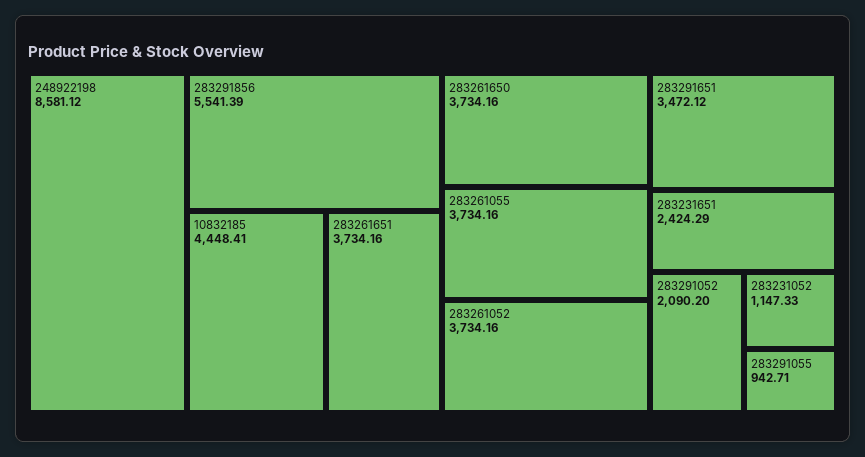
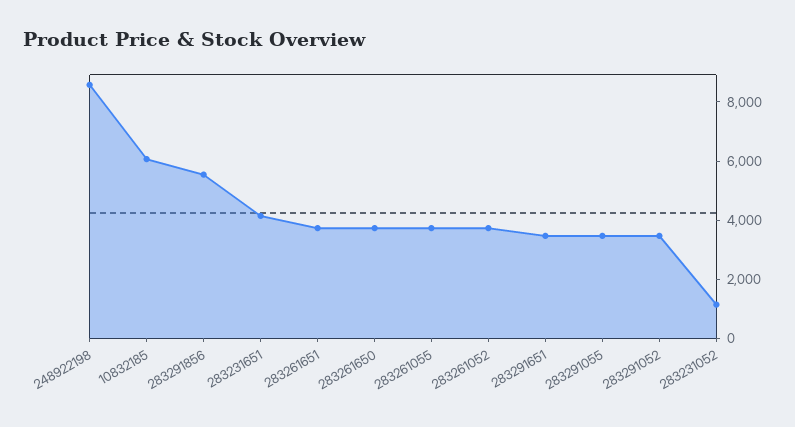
10832185: 4448.41 -> 6000
283231651: 2424.29 -> 4000
283291052: 2090.2 -> 3500
283291055: 942.71 -> 3500

